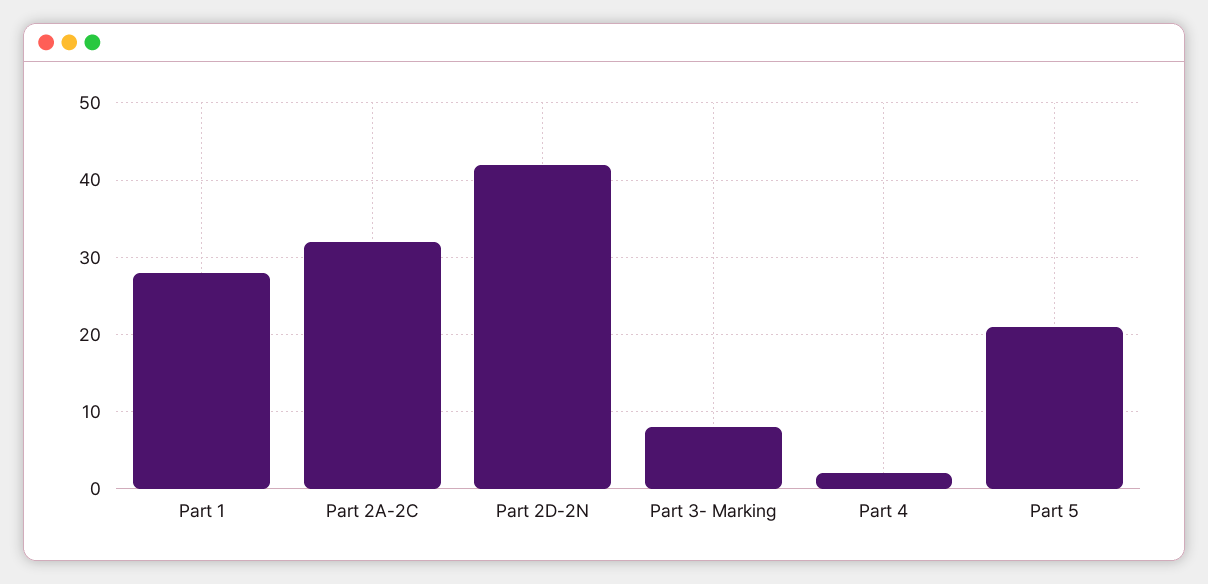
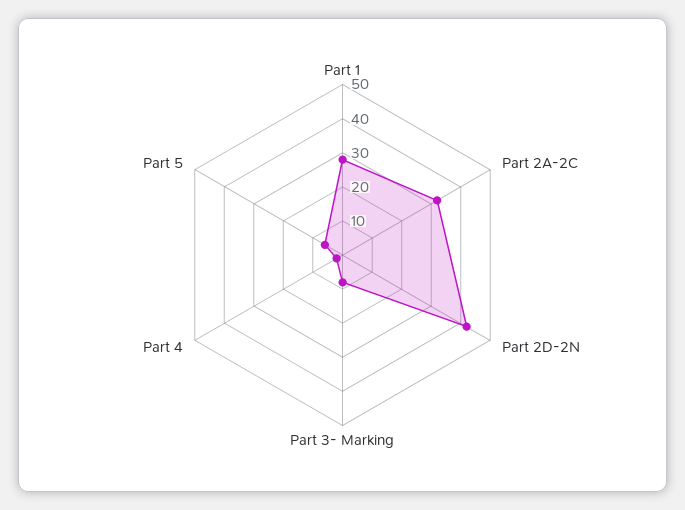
Part 5: 21 -> 5

